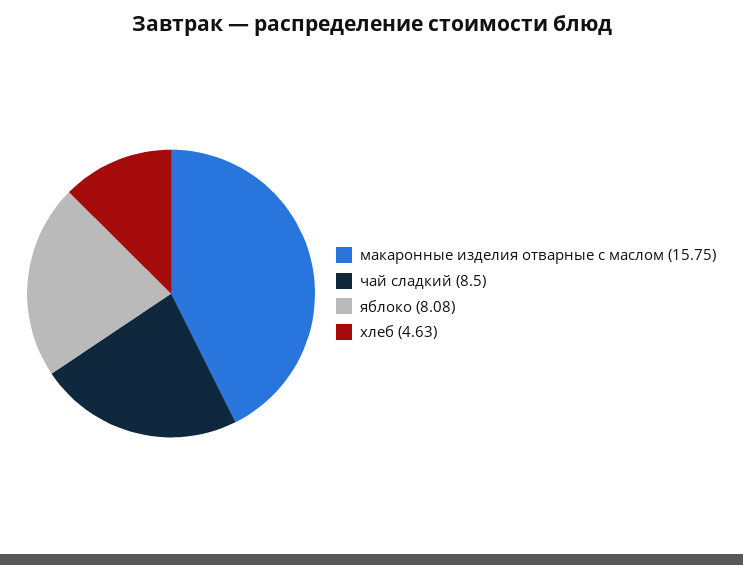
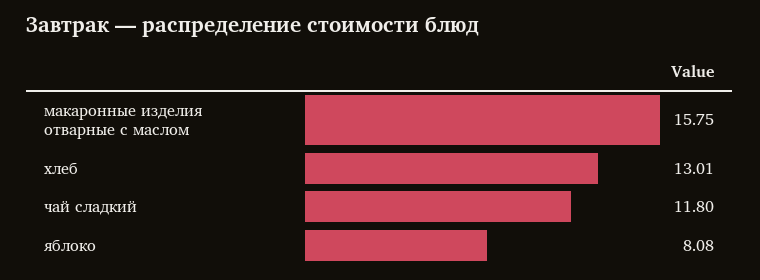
чай сладкий: 8.5 -> 11.8
хлеб: 4.63 -> 13.01

